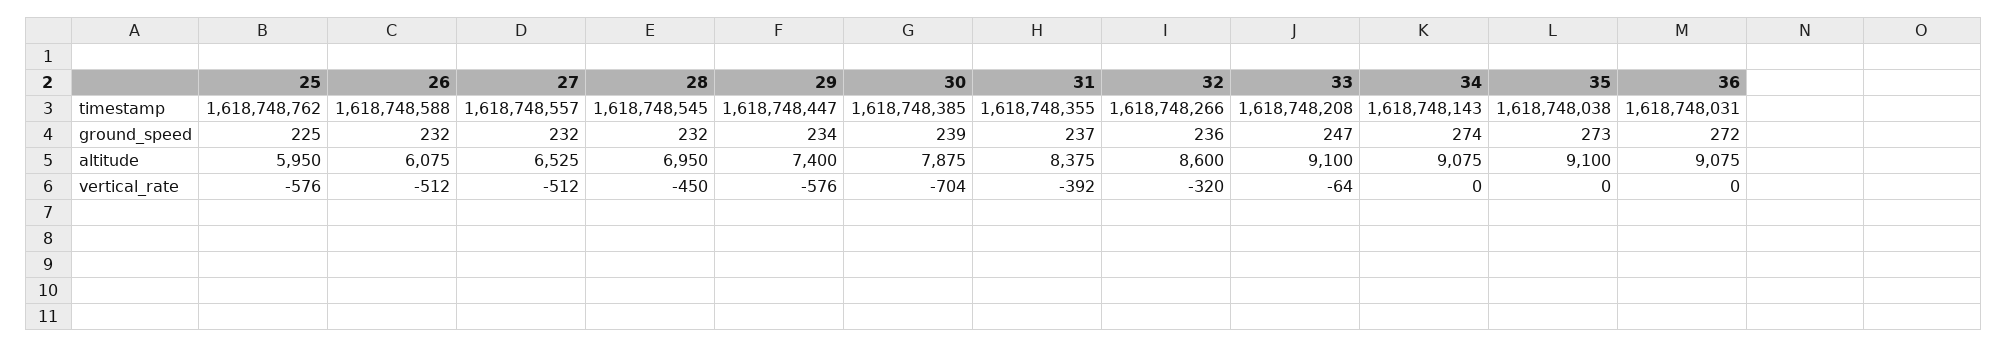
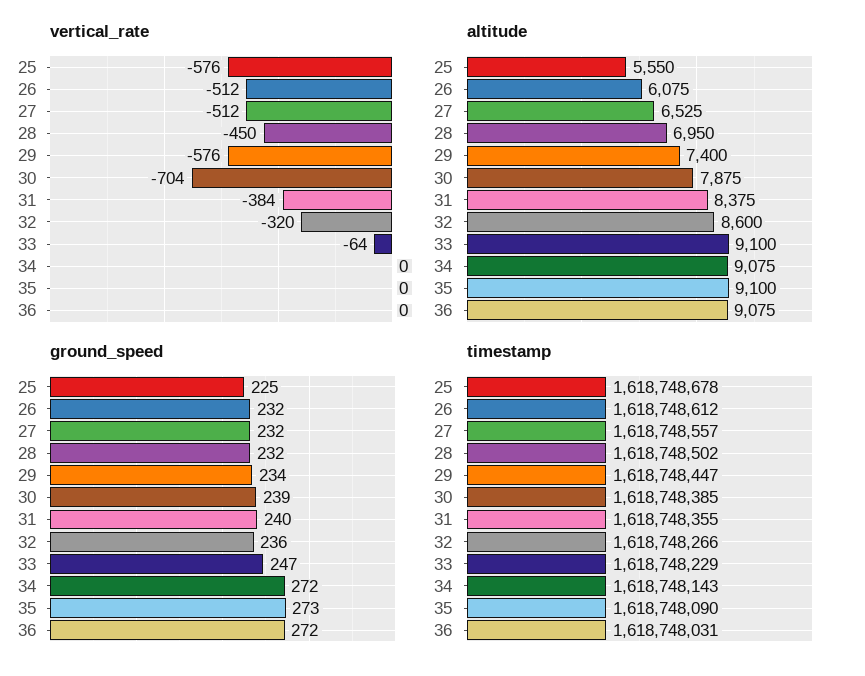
timestamp, 25: 1618748762 -> 1618748678
timestamp, 26: 1618748588 -> 1618748612
timestamp, 28: 1618748545 -> 1618748502
timestamp, 33: 1618748208 -> 1618748229
timestamp, 35: 1618748038 -> 1618748090
ground_speed, 31: 237 -> 240
ground_speed, 34: 274 -> 272
altitude, 25: 5950 -> 5550
vertical_rate, 31: -392 -> -384

